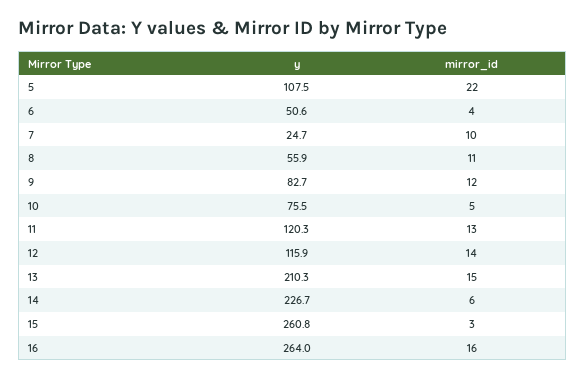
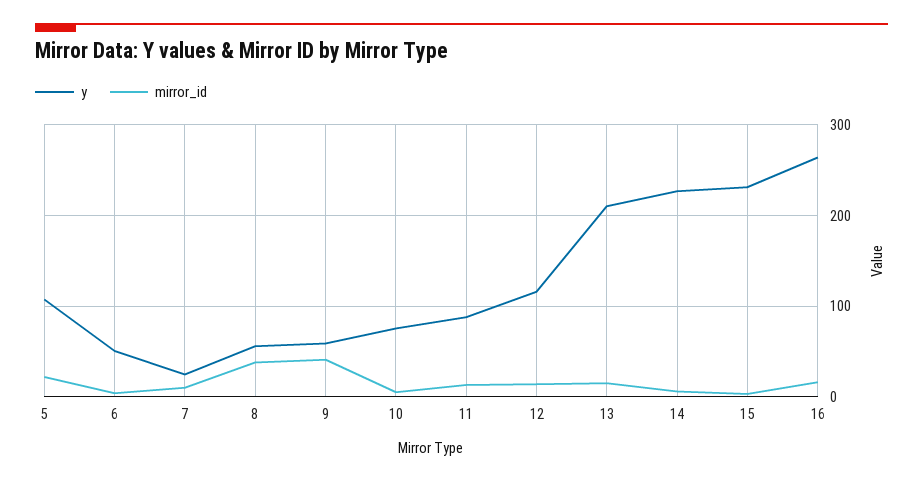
mirror_id, 8: 11 -> 40
y, 9: 82.7 -> 60
mirror_id, 9: 12 -> 40
y, 11: 120.3 -> 90
y, 15: 260.8 -> 230

